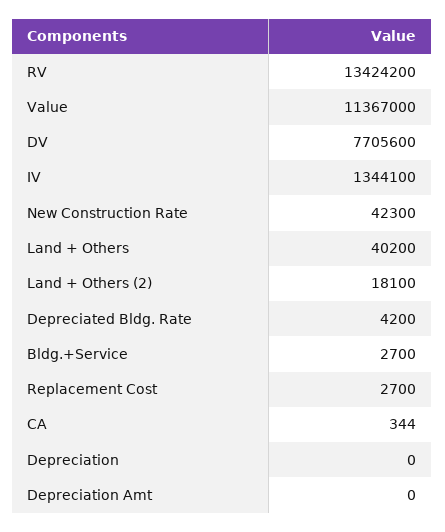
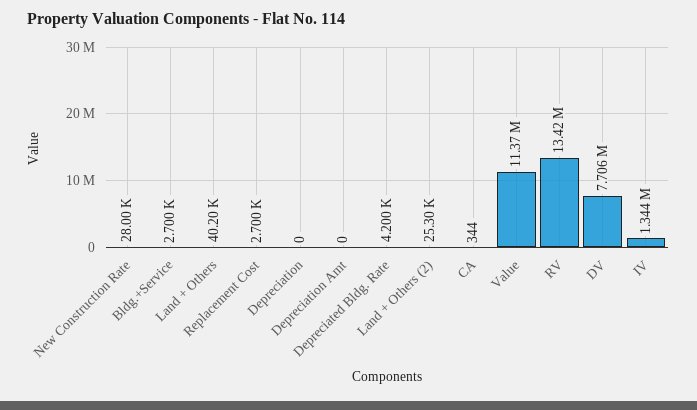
New Construction Rate: 42300 -> 28000
Land + Others (2): 18100 -> 25300

